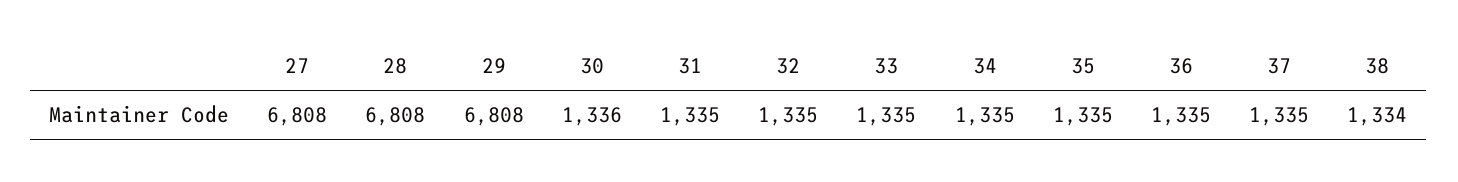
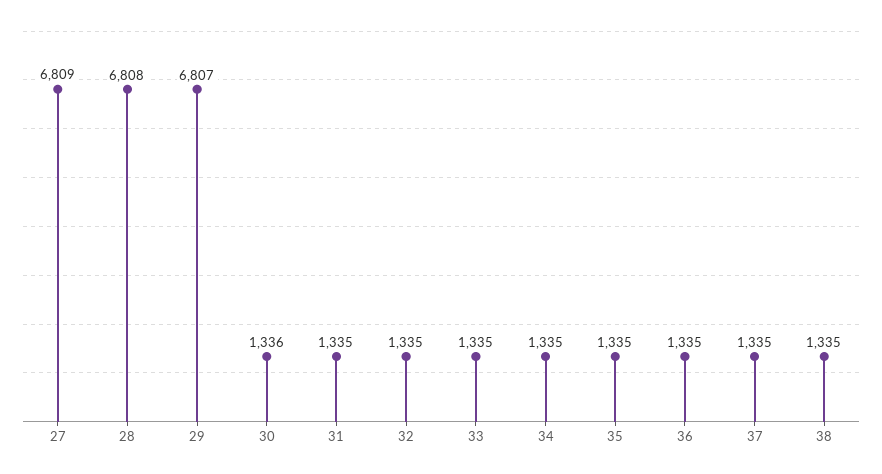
27: 6808 -> 6809
29: 6808 -> 6807
38: 1334 -> 1335

